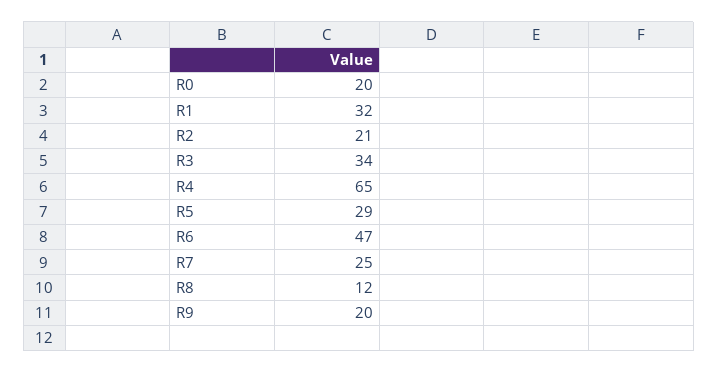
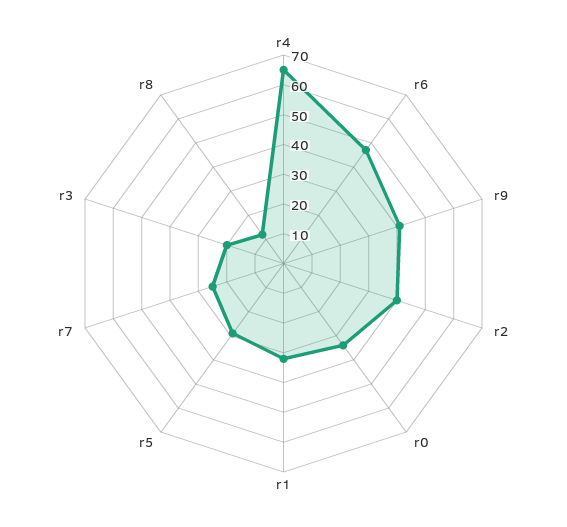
R0: 20 -> 35
R2: 21 -> 40
R3: 34 -> 20
R9: 20 -> 40

